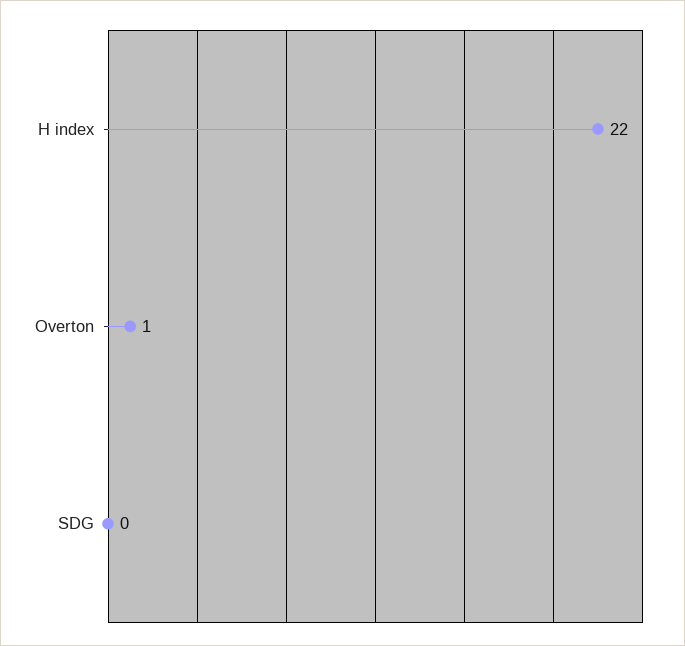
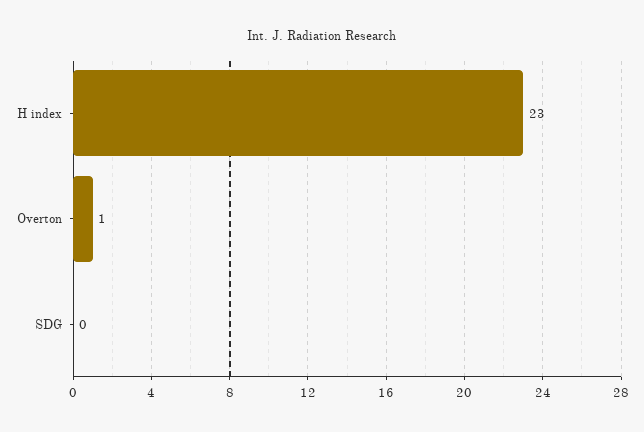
H index: 22 -> 23

